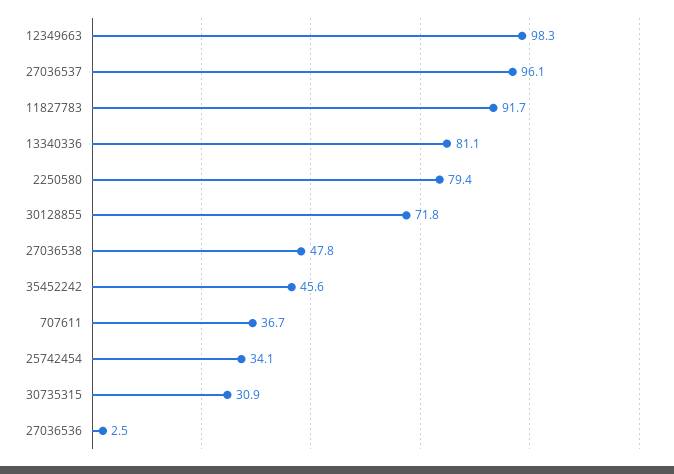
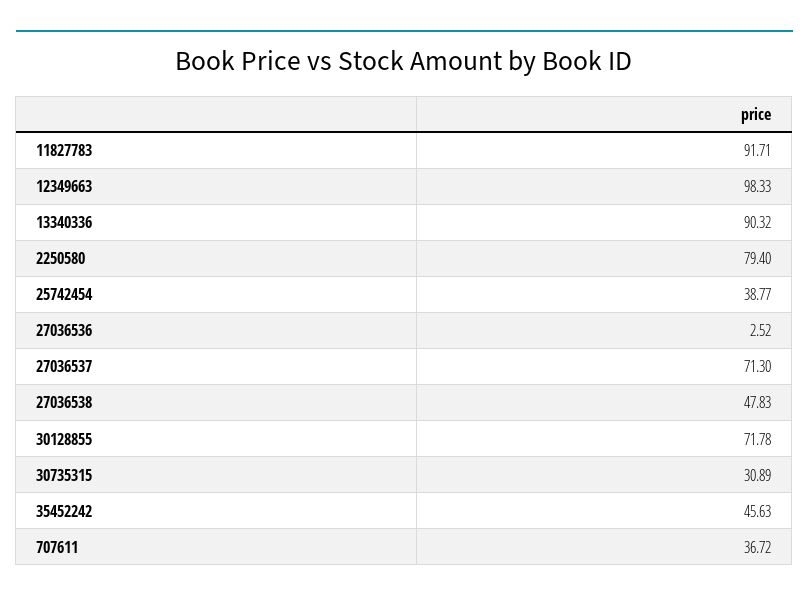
27036537: 96.1 -> 71.3
13340336: 81.1 -> 90.32
25742454: 34.1 -> 38.77

